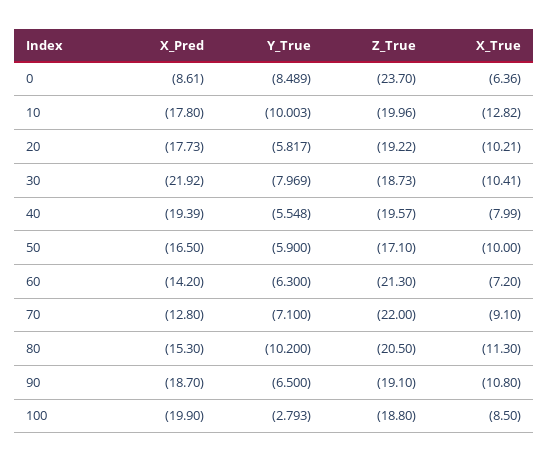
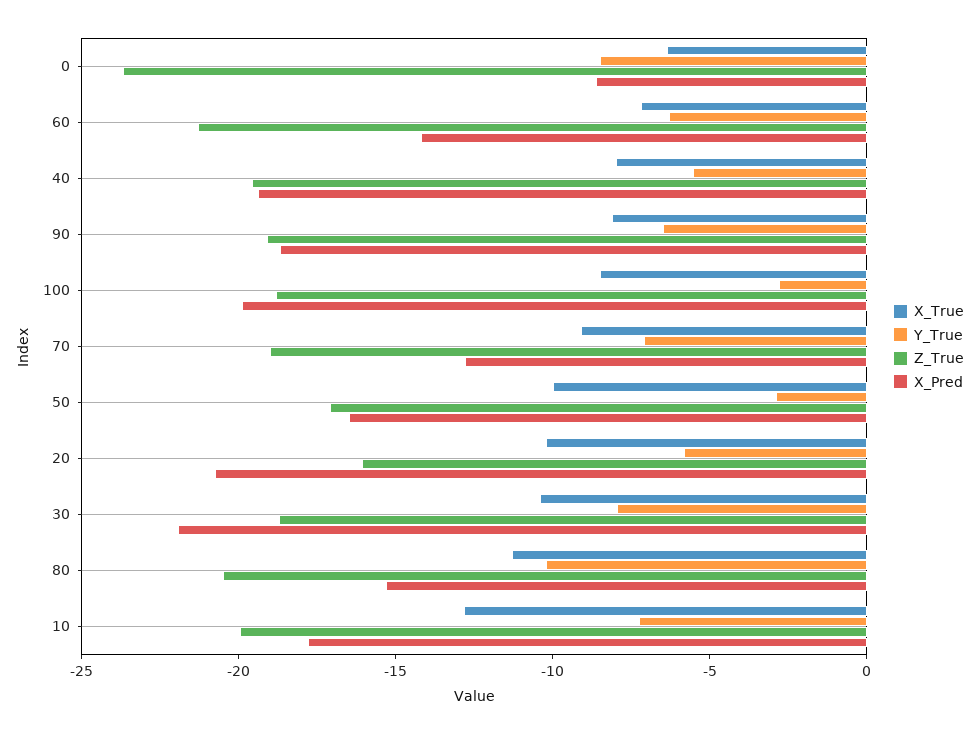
Y_True, 10: -10.003 -> -7
X_Pred, 20: -17.73 -> -21
Z_True, 20: -19.22 -> -16
Y_True, 50: -5.9 -> -3
Z_True, 70: -22 -> -19
X_True, 90: -10.8 -> -8

